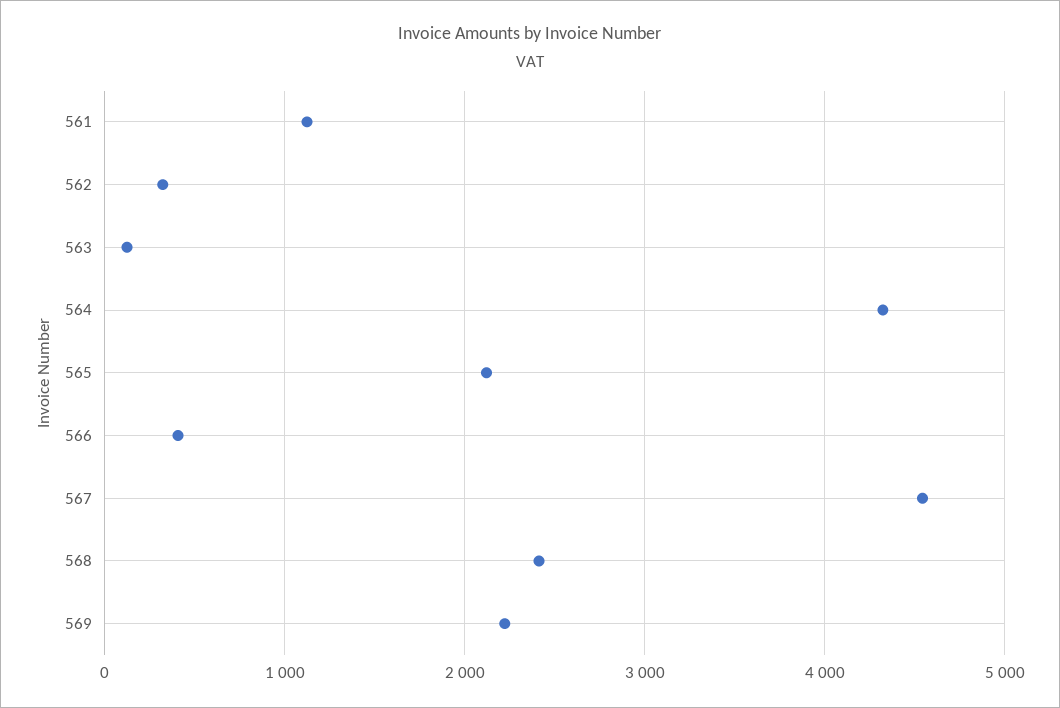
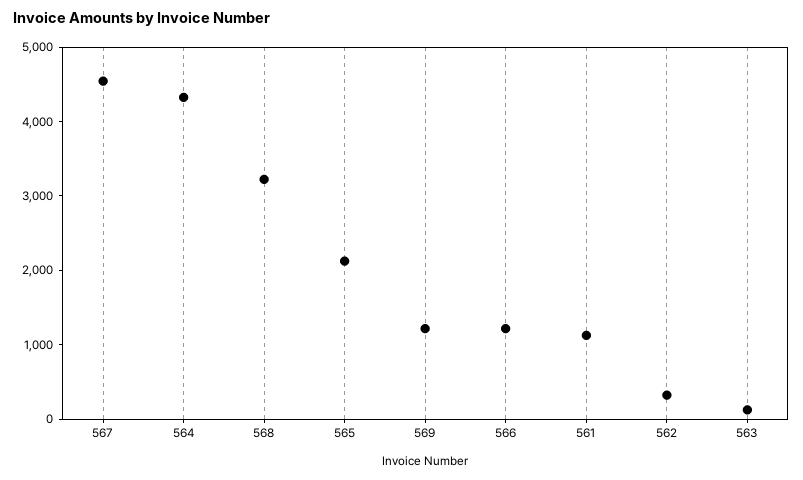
566: 400 -> 1200
568: 2400 -> 3200
569: 2200 -> 1200

